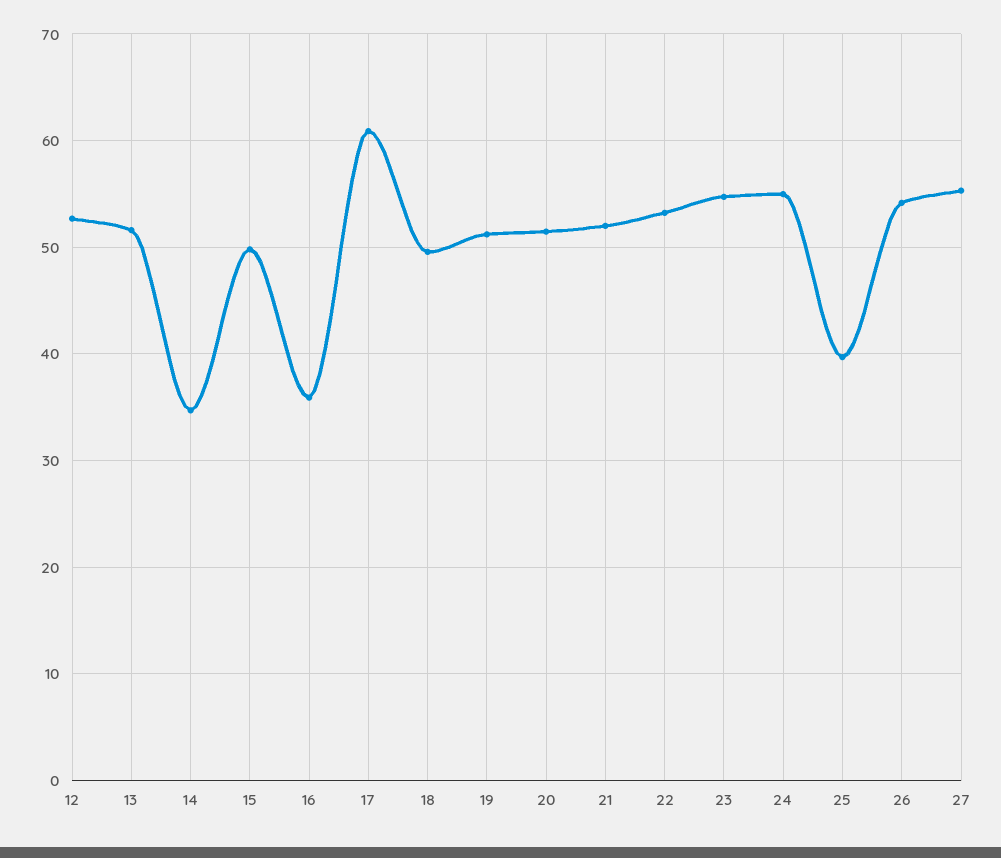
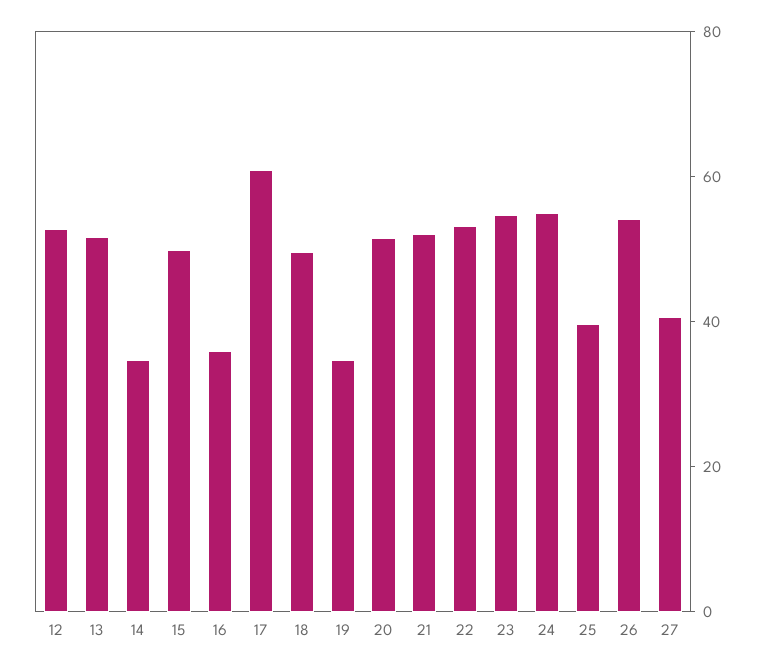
19: 51 -> 35
27: 55 -> 40

